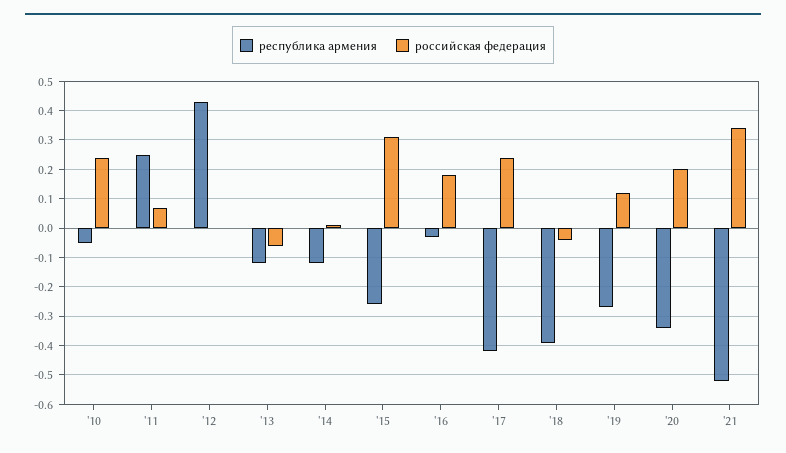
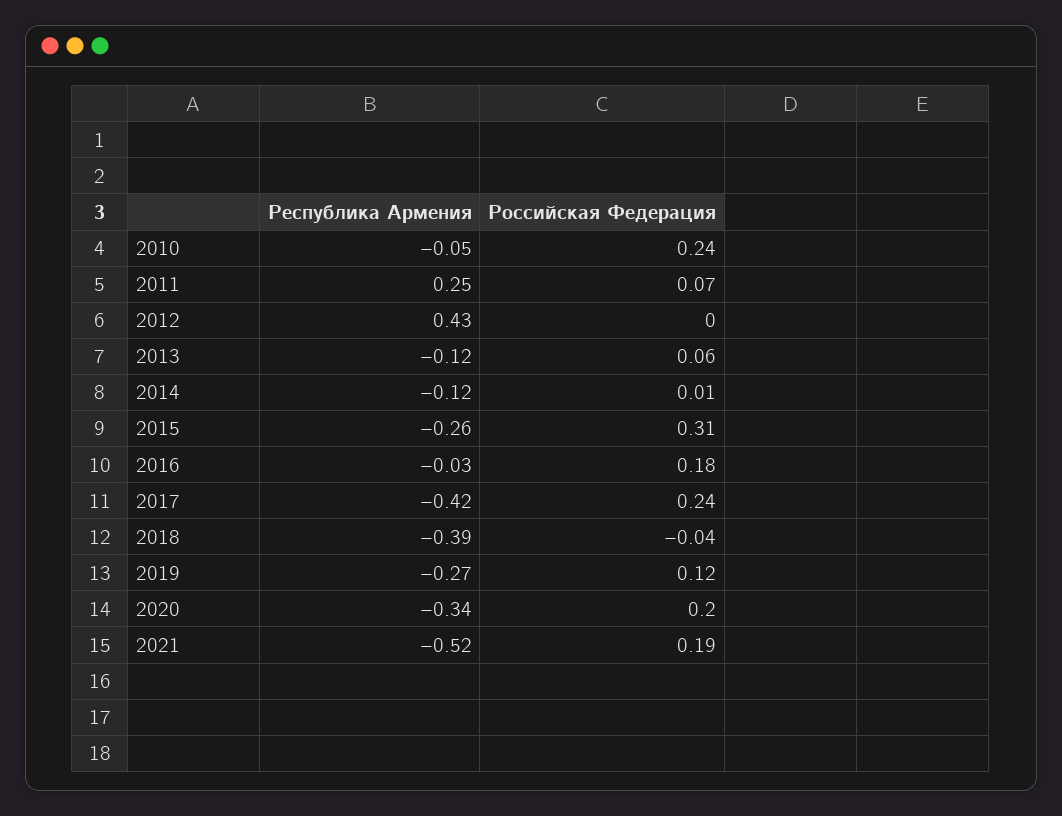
российская федерация, '13: -0.05 -> 0.06
российская федерация, '21: 0.35 -> 0.19

